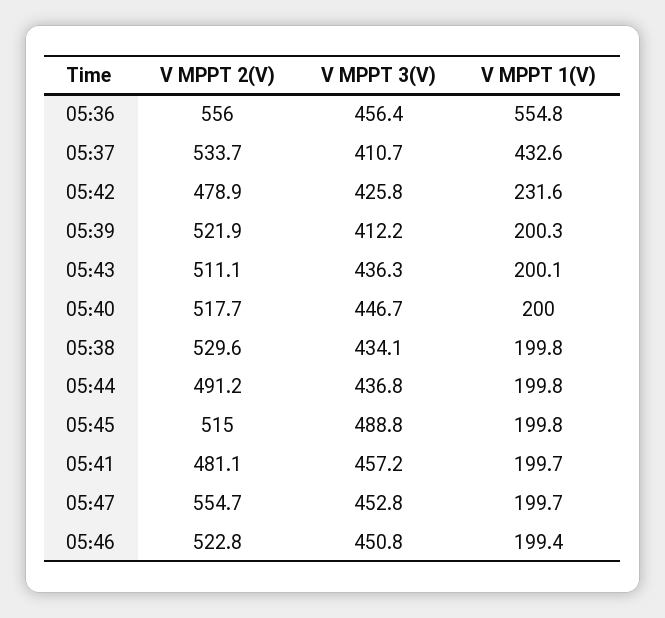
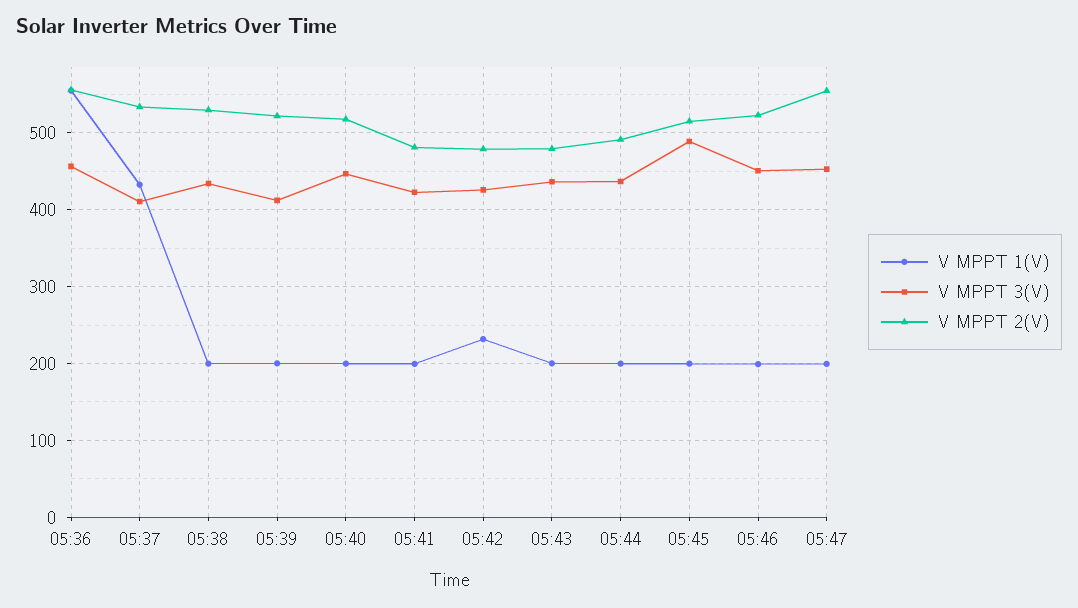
V MPPT 2(V), 05:43: 511.1 -> 480
V MPPT 3(V), 05:41: 457.2 -> 420

